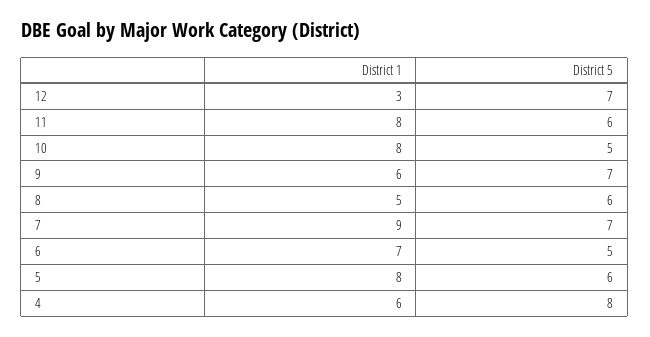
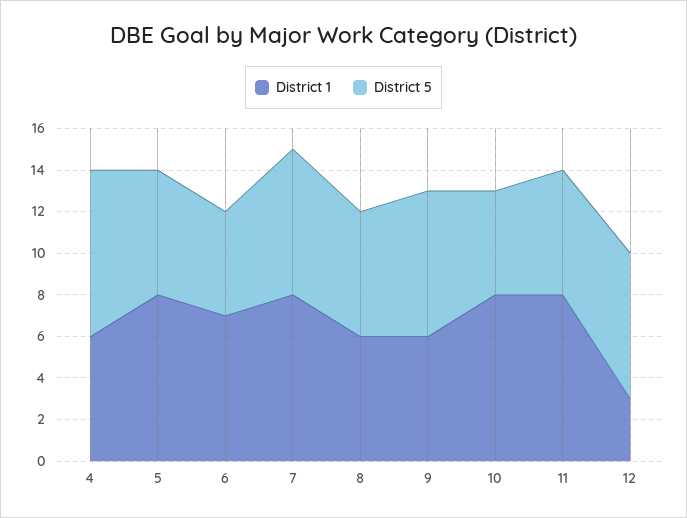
District 1, 8: 5 -> 6
District 1, 7: 9 -> 8

